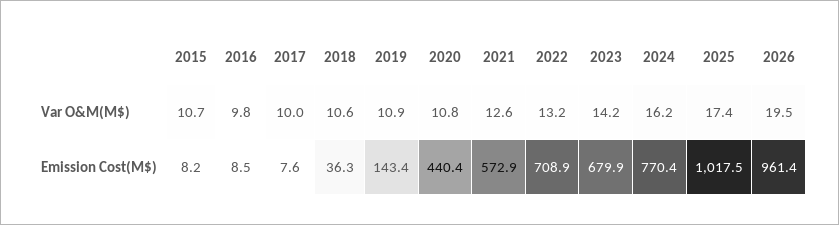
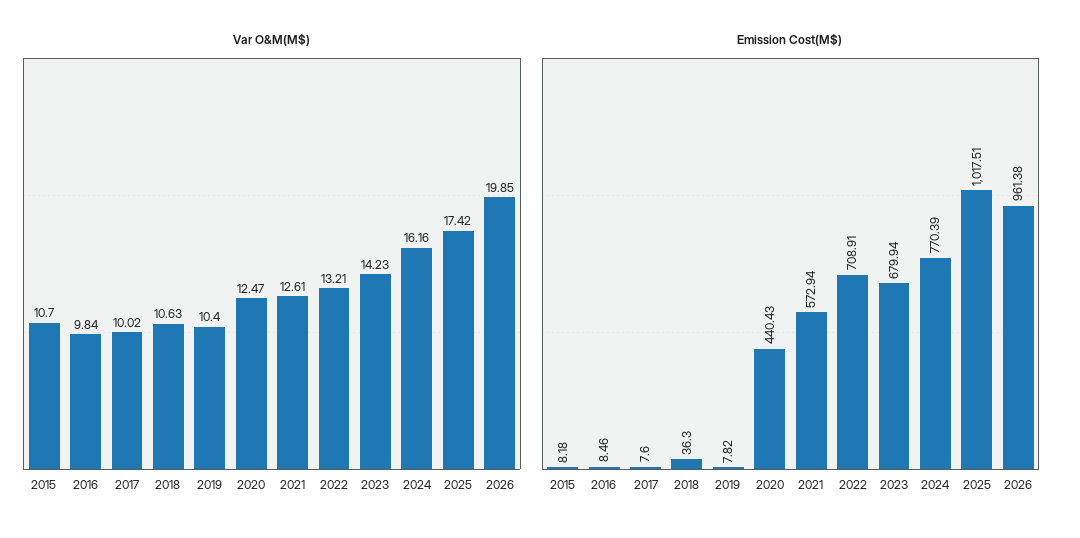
Var O&M(M$), 2019: 10.9 -> 10.4
Var O&M(M$), 2020: 10.8 -> 12.47
Var O&M(M$), 2026: 19.5 -> 19.85
Emission Cost(M$), 2019: 143.4 -> 7.82

